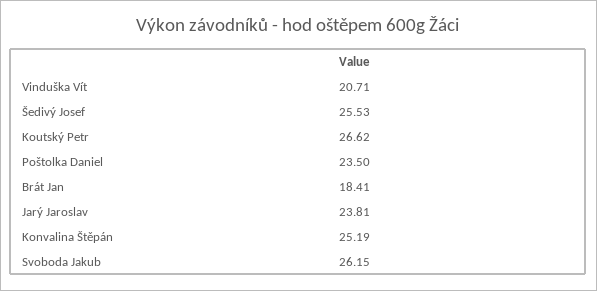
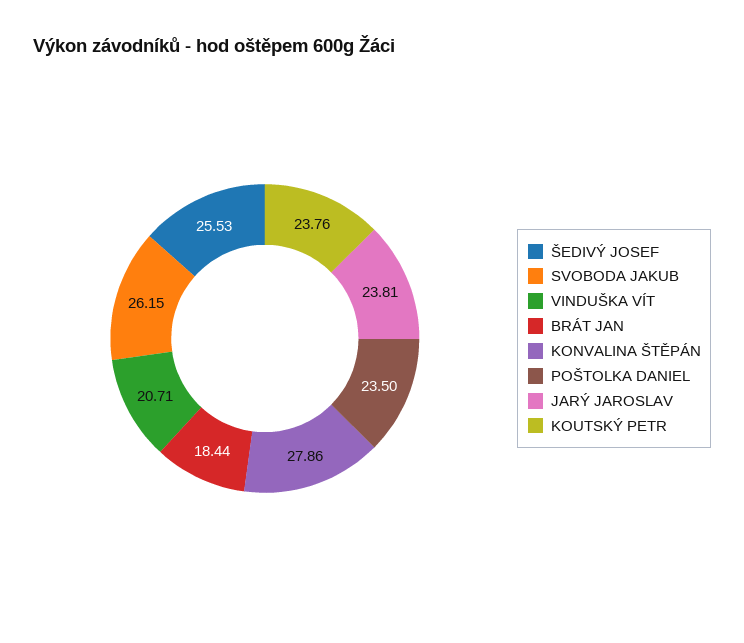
Koutský Petr: 26.62 -> 23.76
Brát Jan: 18.41 -> 18.44
Konvalina Štěpán: 25.19 -> 27.86

